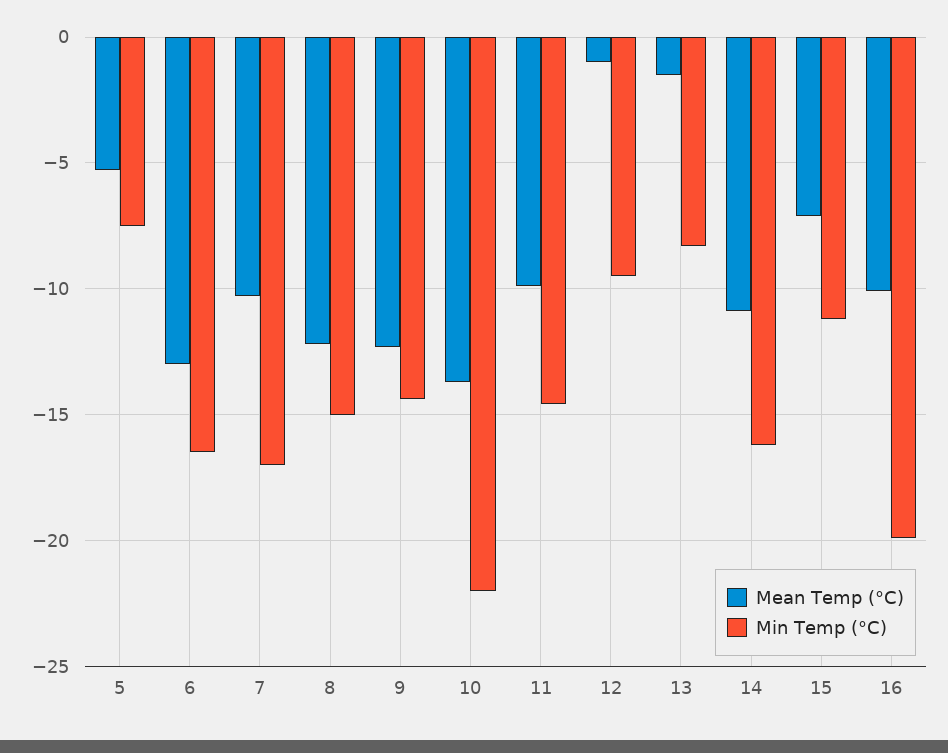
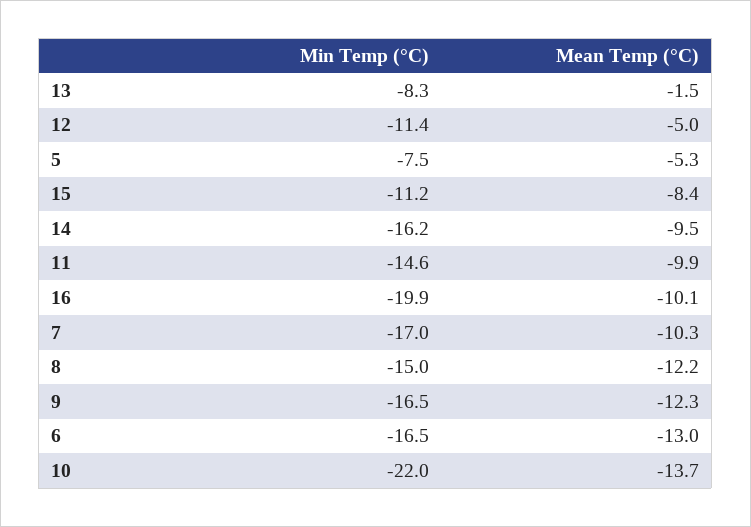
Min Temp (°C), 9: -14.5 -> -16.5
Mean Temp (°C), 12: -1 -> -5
Min Temp (°C), 12: -9.5 -> -11.4
Mean Temp (°C), 14: -11 -> -9.5
Mean Temp (°C), 15: -7 -> -8.4

